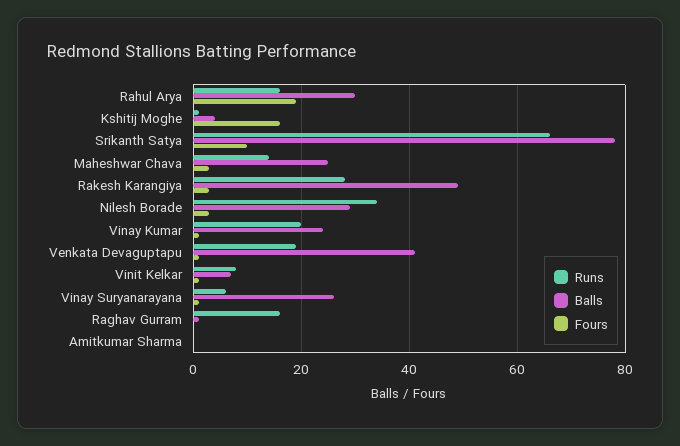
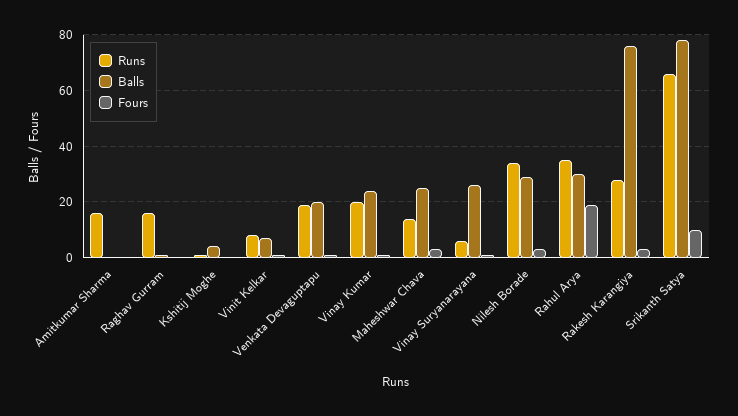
Runs, Rahul Arya: 15 -> 35
Fours, Kshitij Moghe: 15 -> 0
Balls, Rakesh Karangiya: 50 -> 75
Balls, Venkata Devaguptapu: 40 -> 20
Runs, Amitkumar Sharma: 0 -> 15

